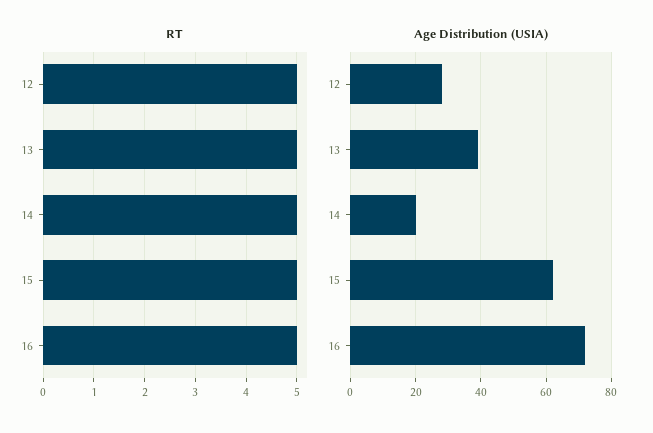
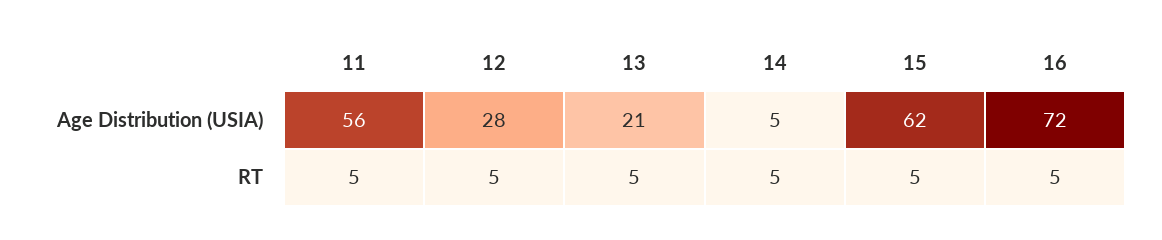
Age Distribution (USIA), 13: 40 -> 21
Age Distribution (USIA), 14: 20 -> 5
Age Distribution (USIA), 11: none -> 56
RT, 11: none -> 5

